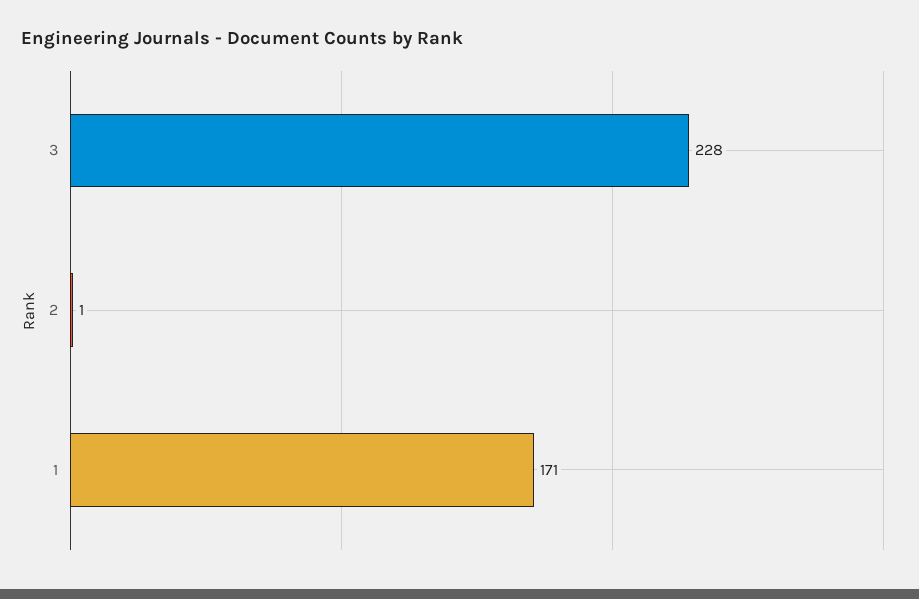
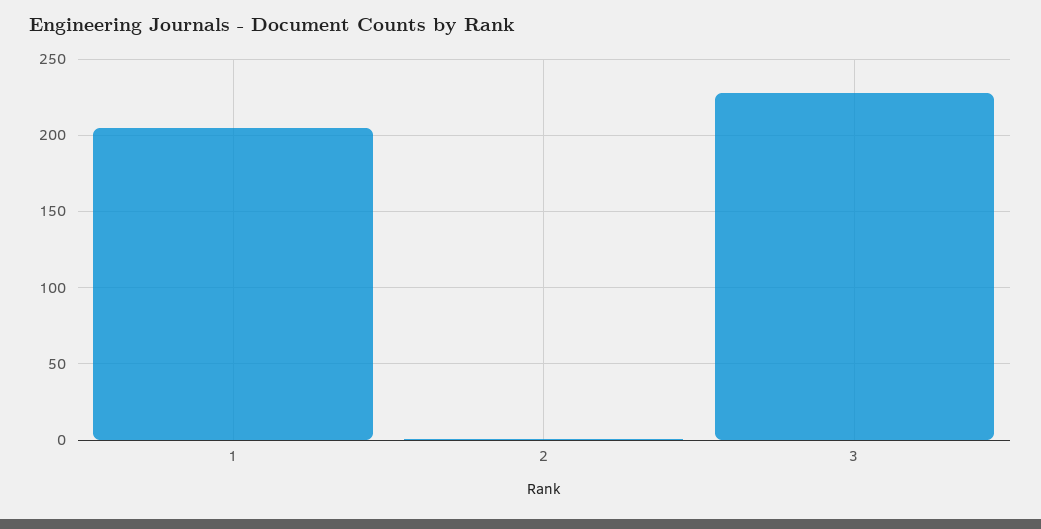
1: 171 -> 205

